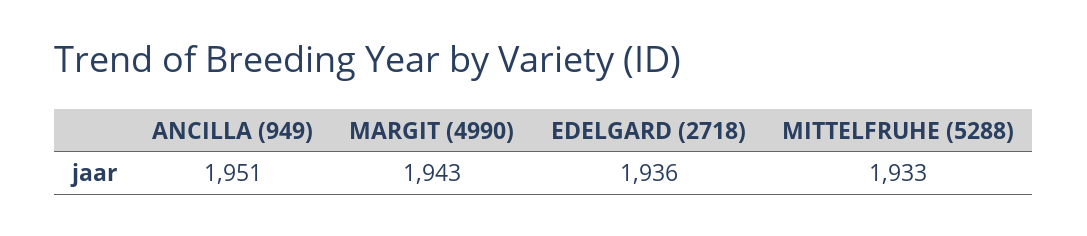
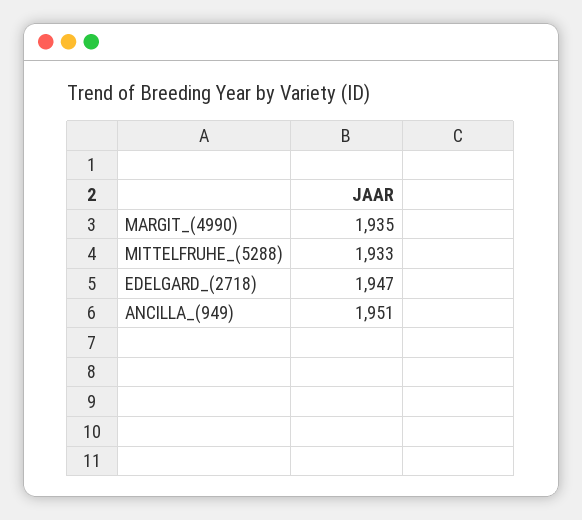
MARGIT (4990): 1943 -> 1935
EDELGARD (2718): 1936 -> 1947

